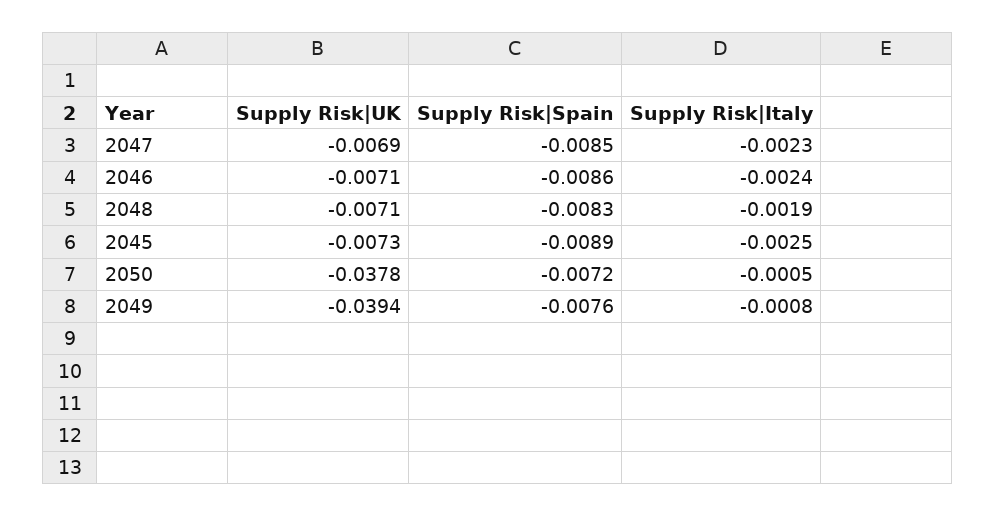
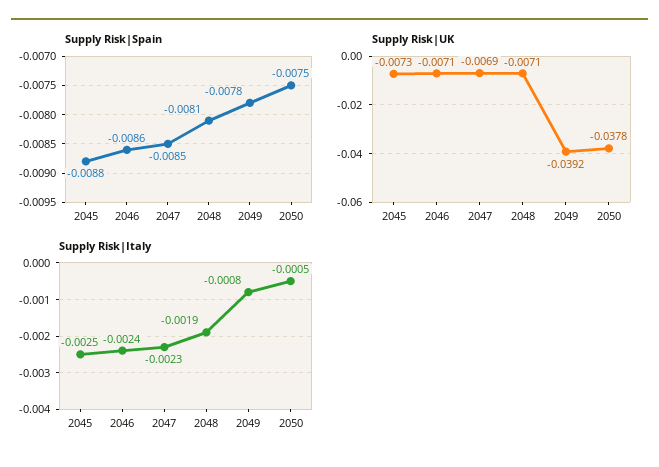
Supply Risk|Spain, 2048: -0.0083 -> -0.0081
Supply Risk|Spain, 2045: -0.0089 -> -0.0088
Supply Risk|Spain, 2050: -0.0072 -> -0.0075
Supply Risk|UK, 2049: -0.0394 -> -0.0392
Supply Risk|Spain, 2049: -0.0076 -> -0.0078

